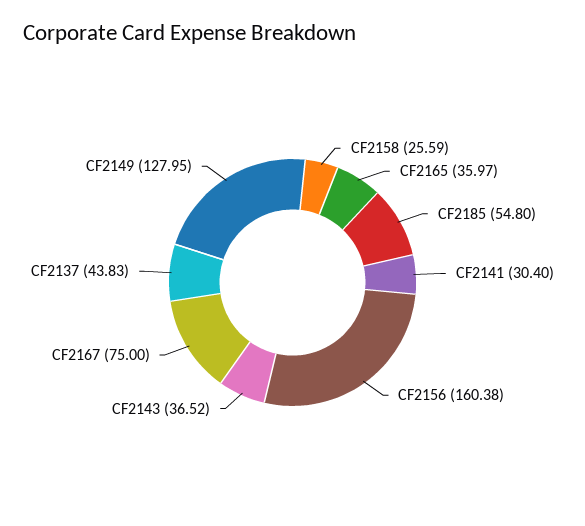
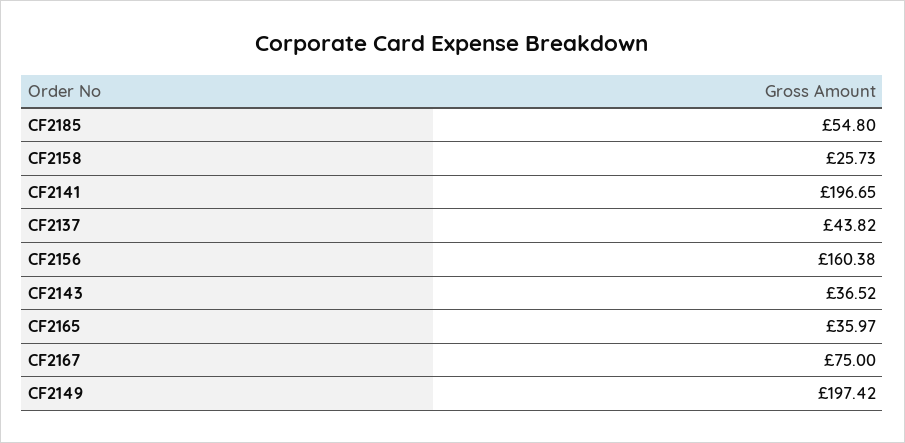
CF2158: 25.59 -> 25.73
CF2141: 30.4 -> 196.65
CF2137: 43.83 -> 43.82
CF2149: 127.95 -> 197.42

